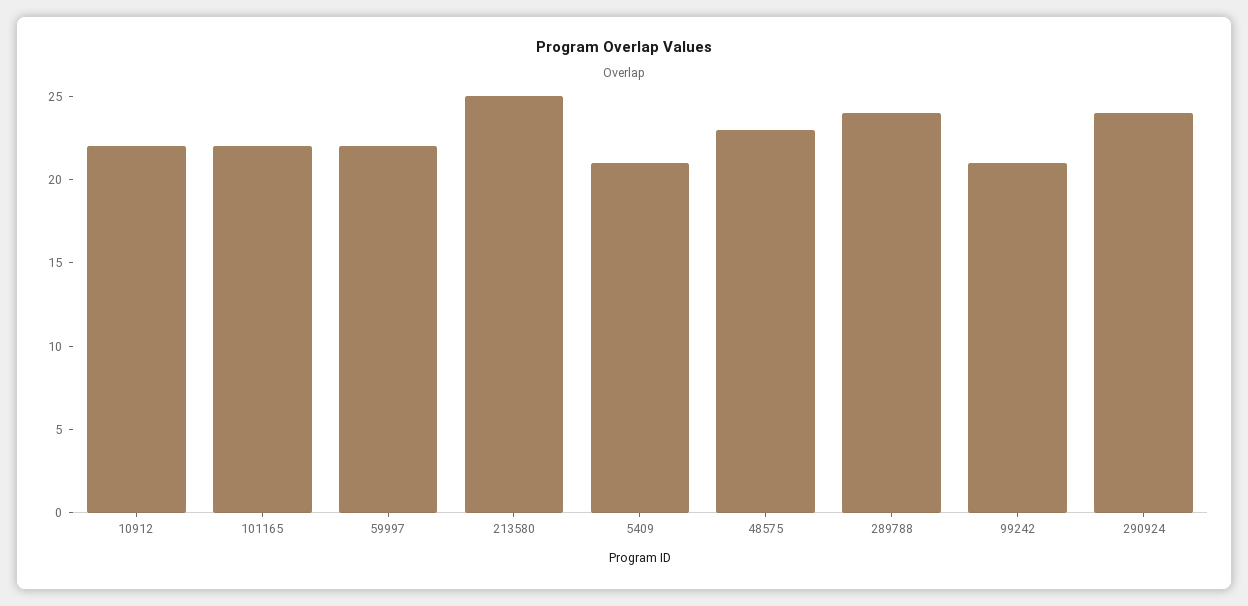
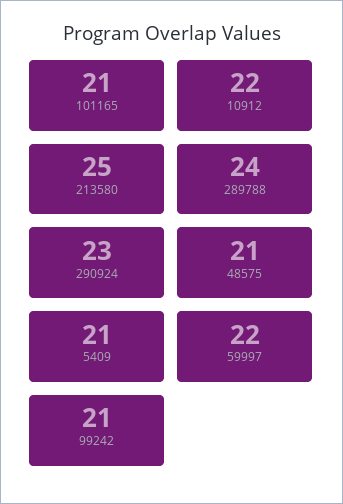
101165: 22 -> 21
48575: 23 -> 21
290924: 24 -> 23

